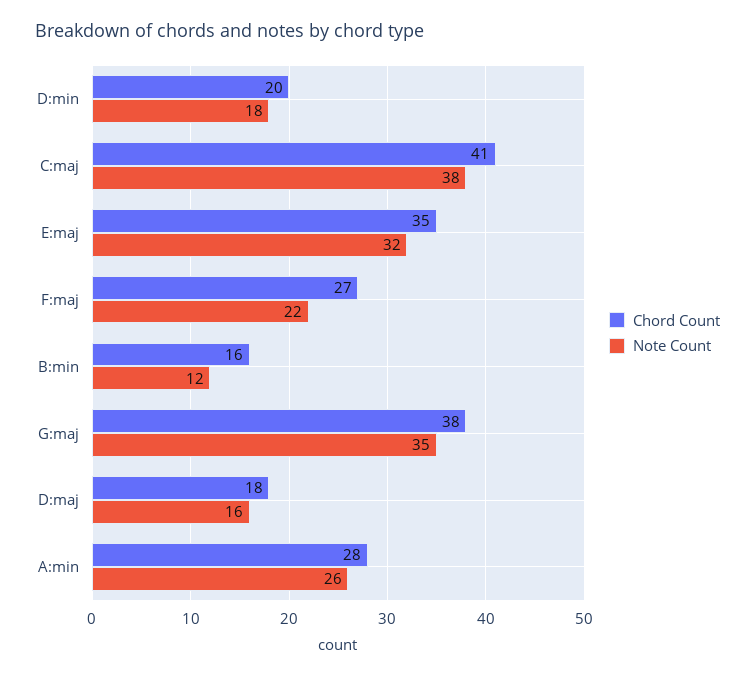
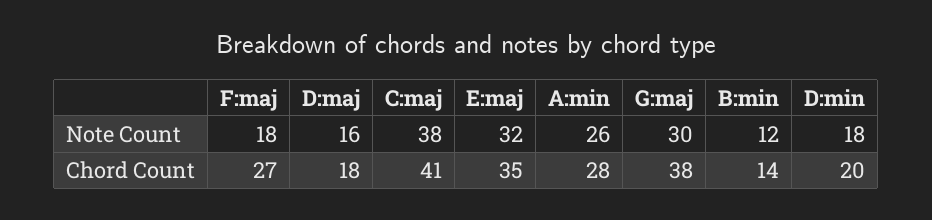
Note Count, F:maj: 22 -> 18
Chord Count, B:min: 16 -> 14
Note Count, G:maj: 35 -> 30

